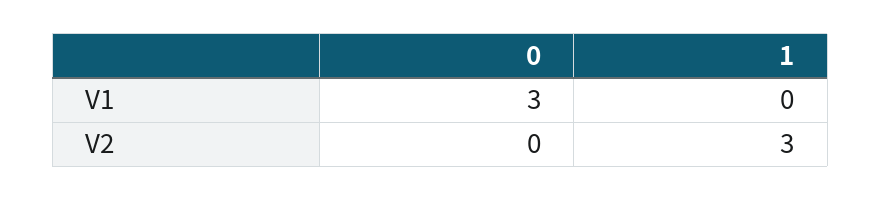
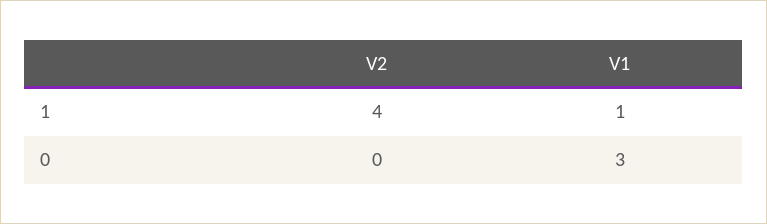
1, V1: 0 -> 1
1, V2: 3 -> 4

